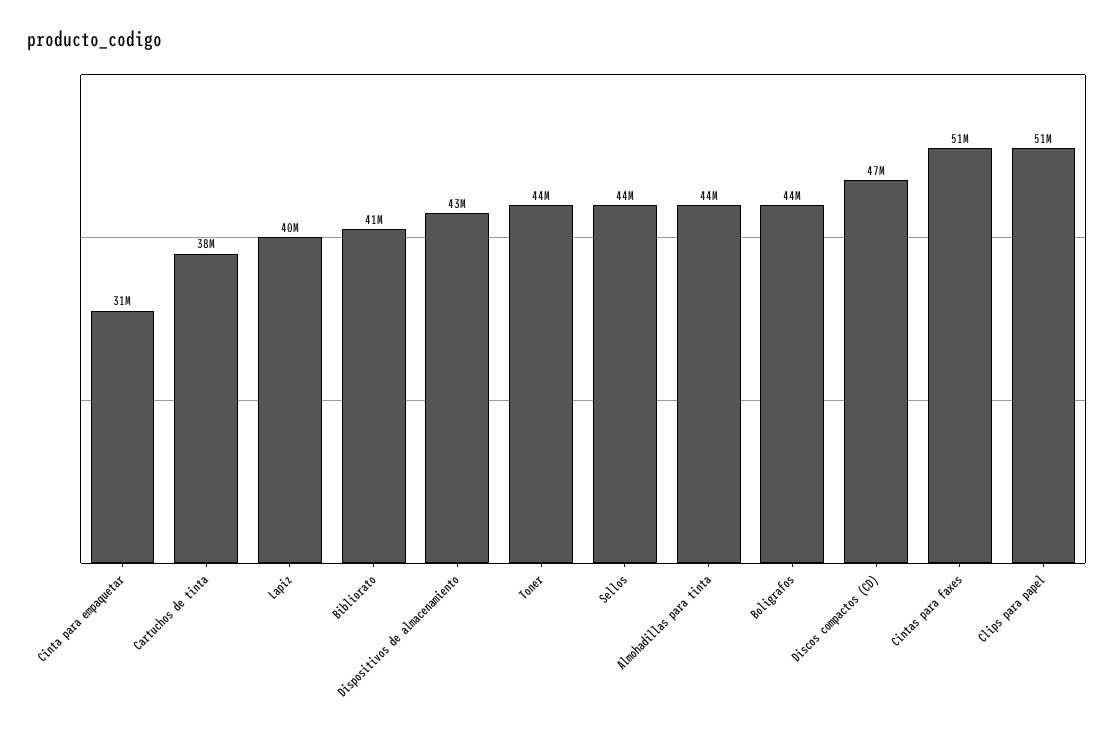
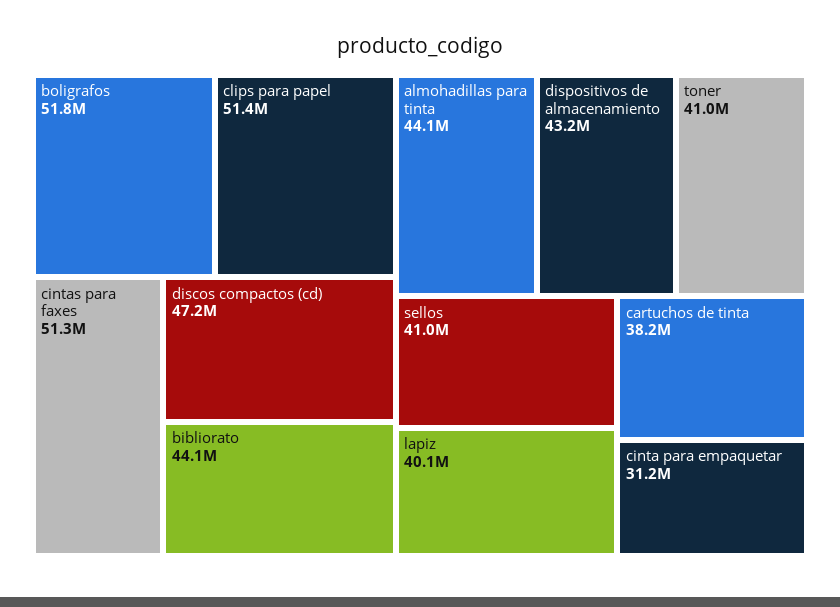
Bibliorato: 41000000 -> 44100000
Toner: 44000000 -> 41000000
Sellos: 44000000 -> 41000000
Boligrafos: 44000000 -> 51800000

